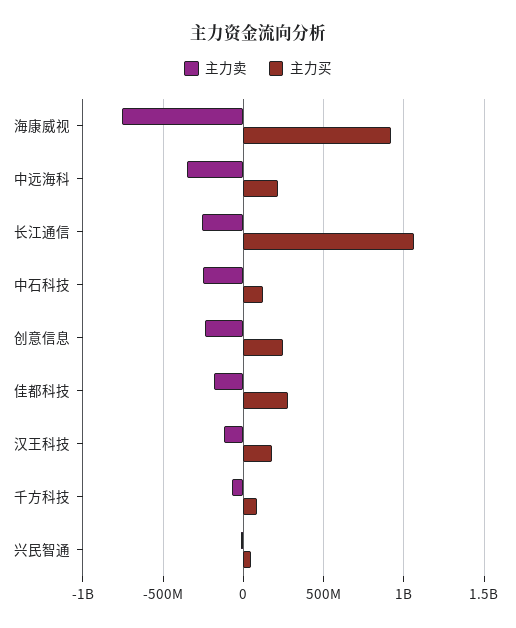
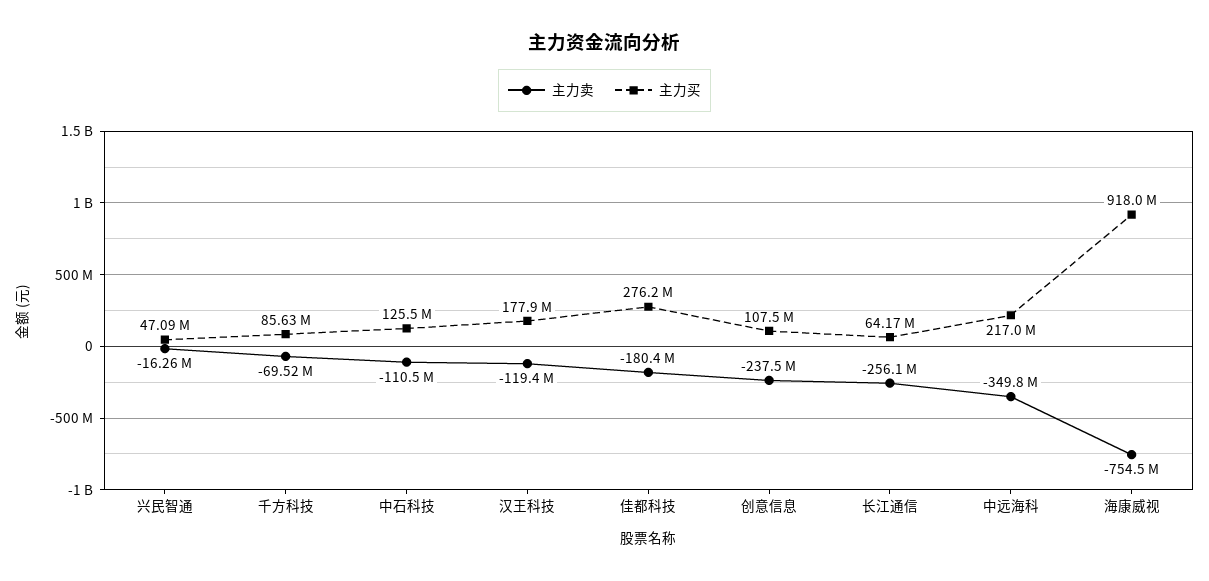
主力买, 长江通信: 1050000000 -> 64170000
主力卖, 中石科技: -250000000 -> -110500000
主力买, 创意信息: 250000000 -> 107500000

